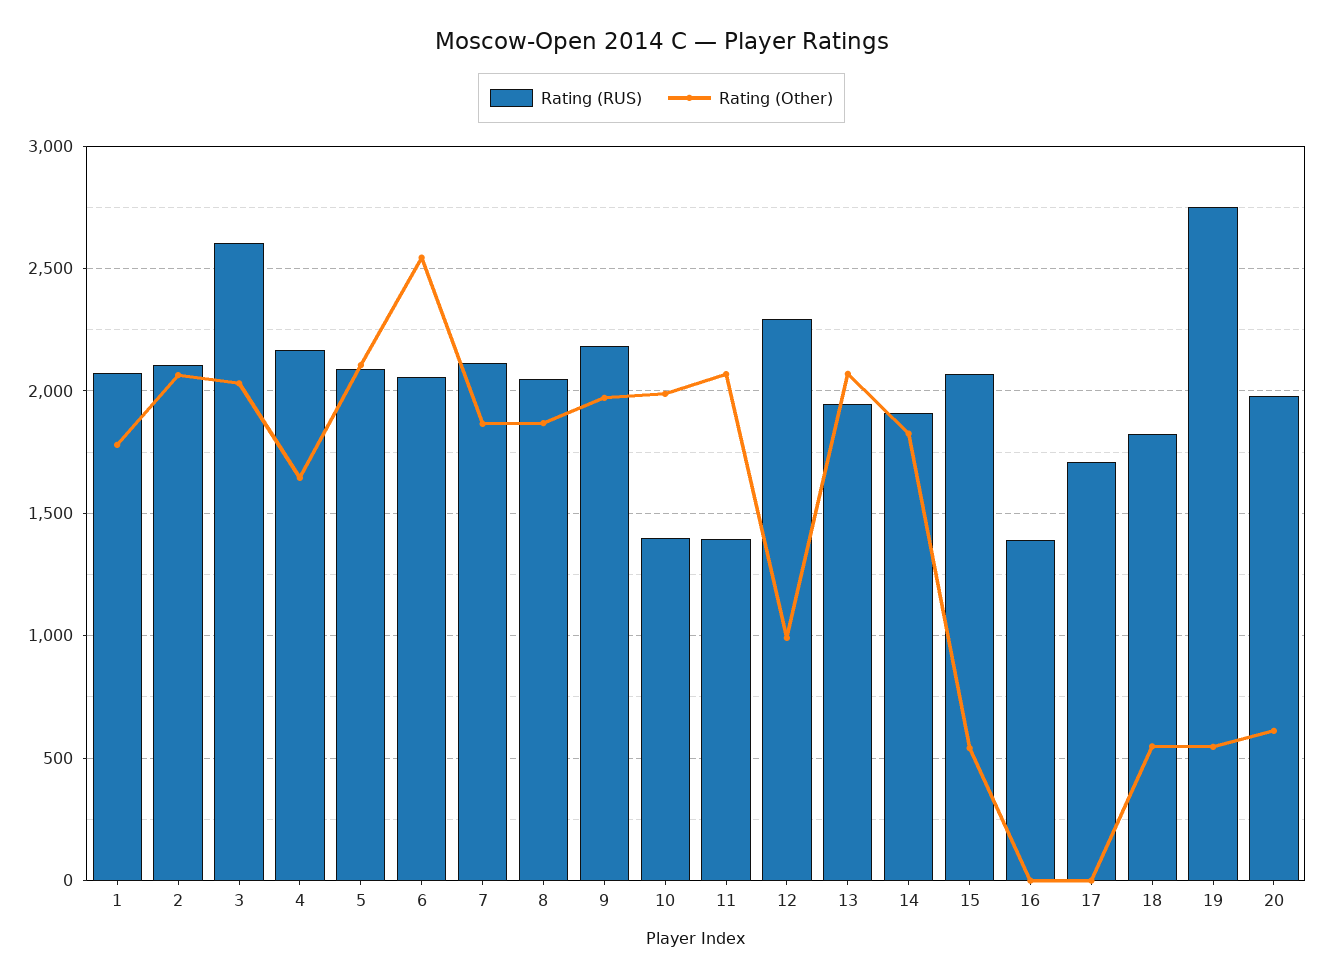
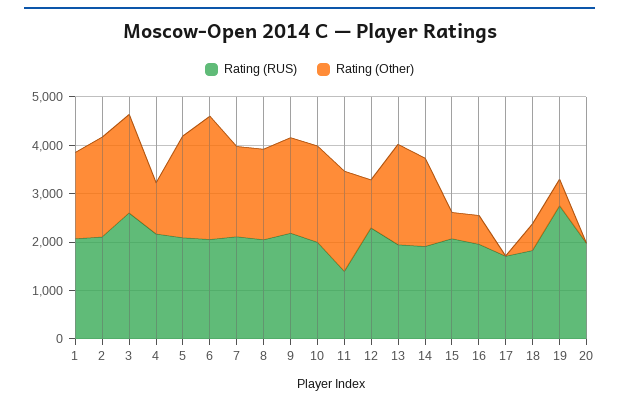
Rating (Other), 4: 1650 -> 1000
Rating (RUS), 10: 1400 -> 2000
Rating (RUS), 16: 1400 -> 2000
Rating (Other), 16: 0 -> 600
Rating (Other), 20: 600 -> 0

